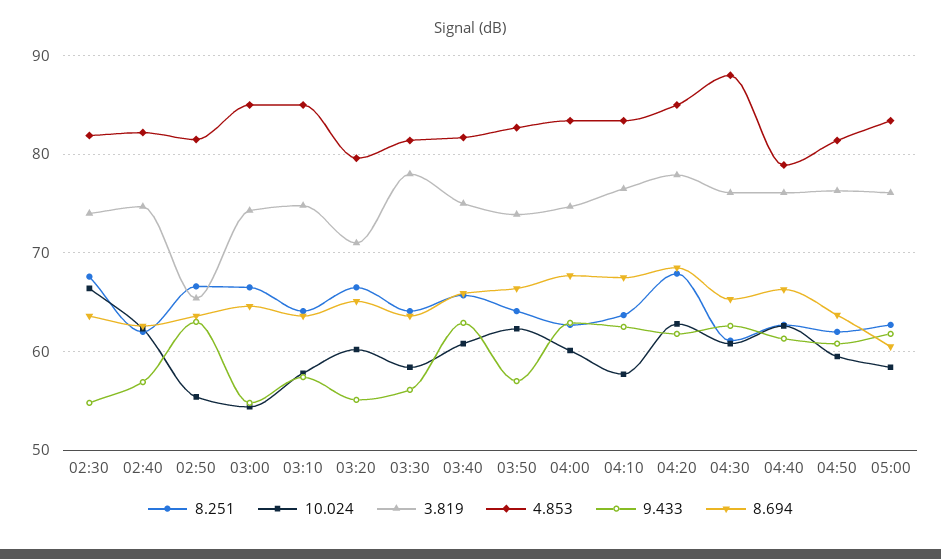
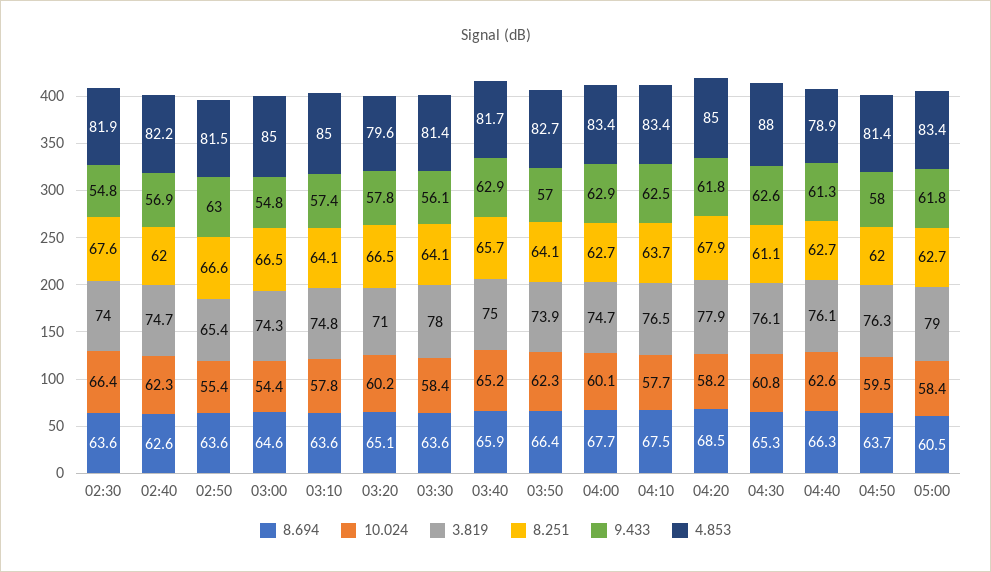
9.433, 03:20: 55 -> 57.8
10.024, 03:40: 61 -> 65.2
10.024, 04:20: 63 -> 58.2
9.433, 04:50: 61 -> 58
3.819, 05:00: 76 -> 79

